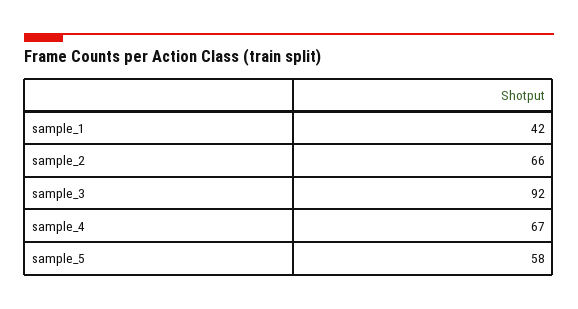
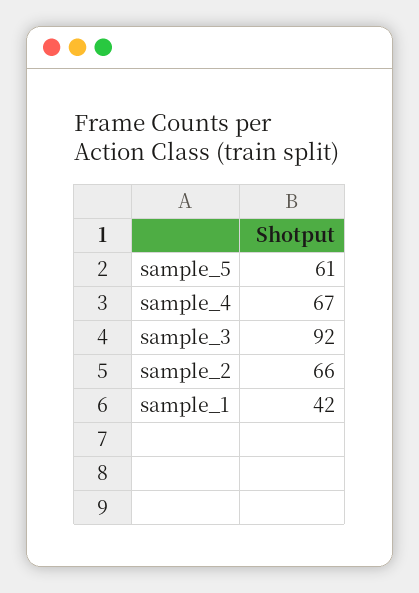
sample_5: 58 -> 61

